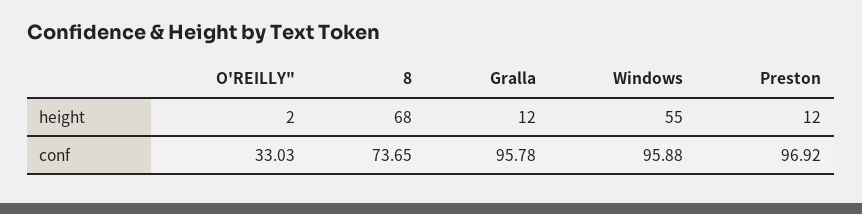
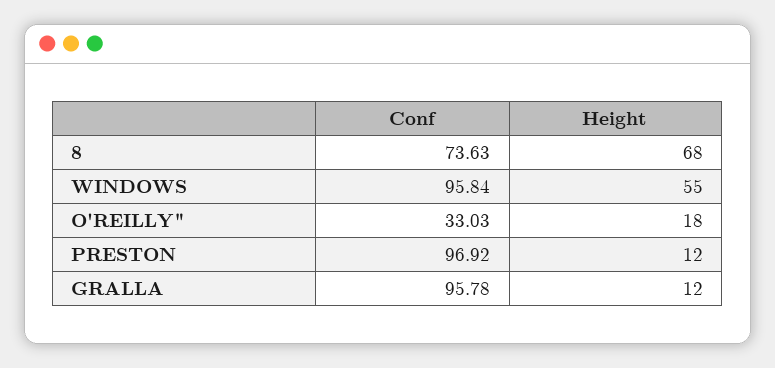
O'REILLY", height: 2 -> 18
8, conf: 73.65 -> 73.63
Windows, conf: 95.88 -> 95.84

